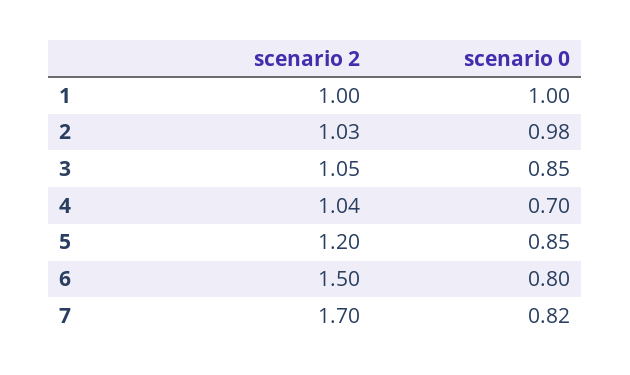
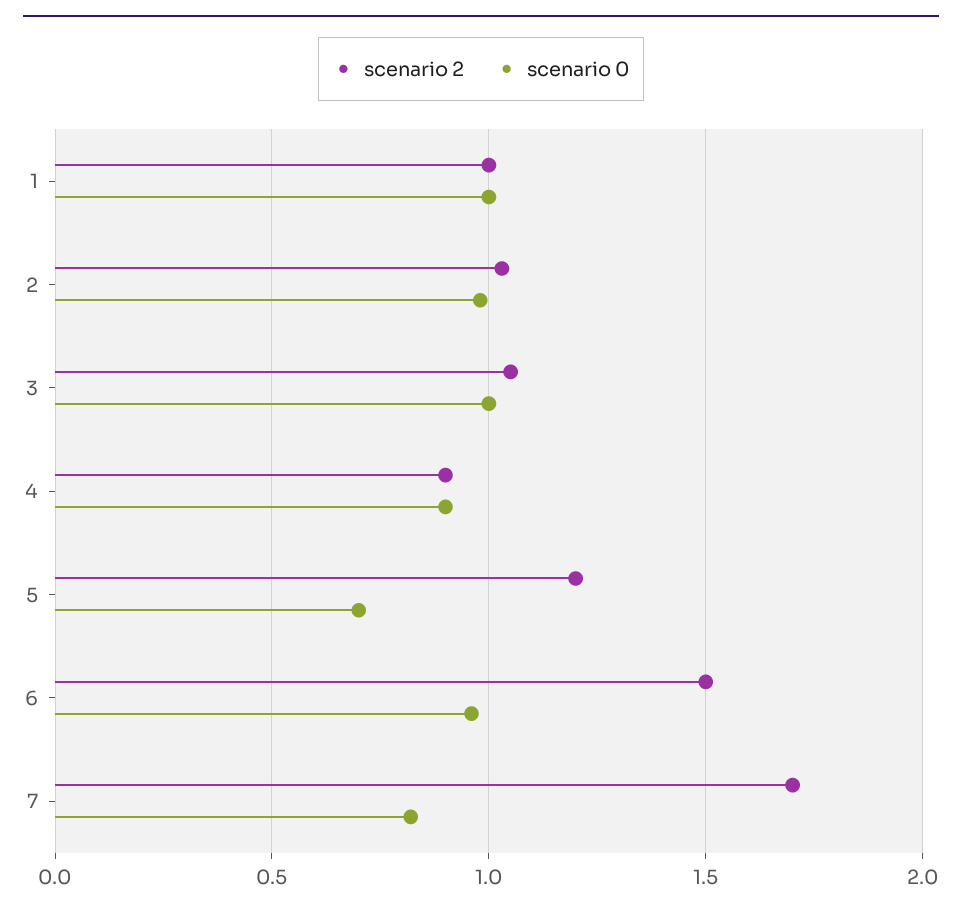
scenario 0, 3: 0.85 -> 1
scenario 2, 4: 1.04 -> 0.9
scenario 0, 4: 0.7 -> 0.9
scenario 0, 5: 0.85 -> 0.7
scenario 0, 6: 0.8 -> 0.95

